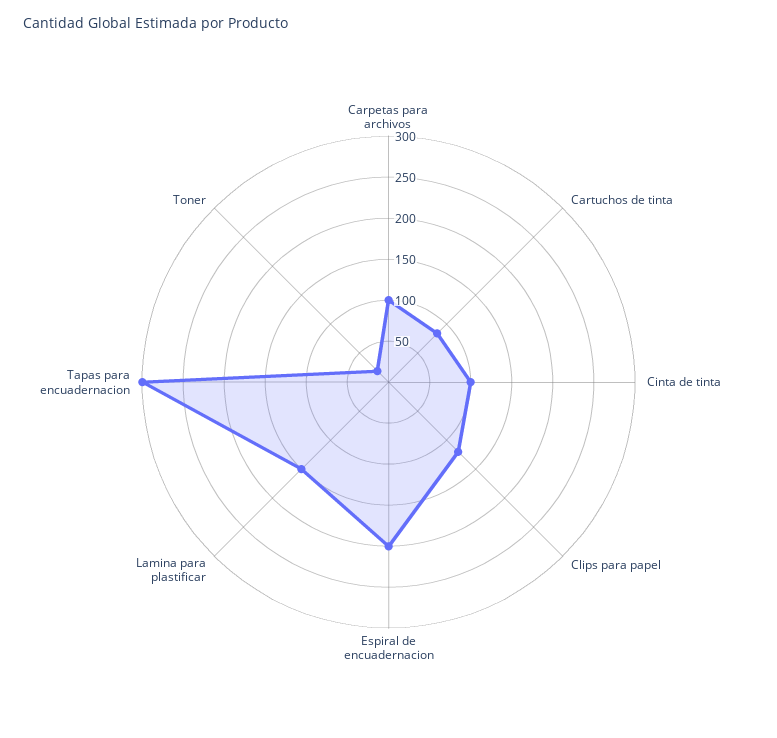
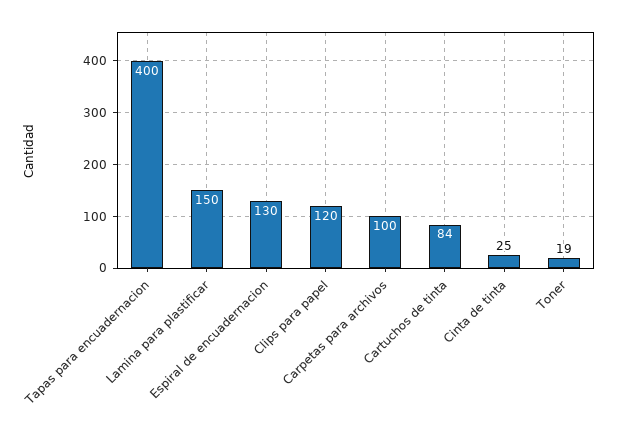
Cinta de tinta: 100 -> 25
Espiral de encuadernacion: 200 -> 130
Tapas para encuadernacion: 300 -> 400

